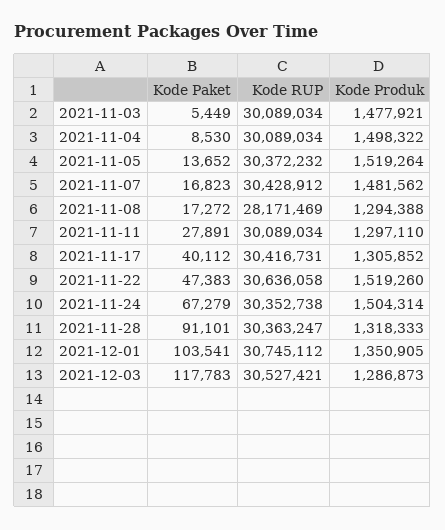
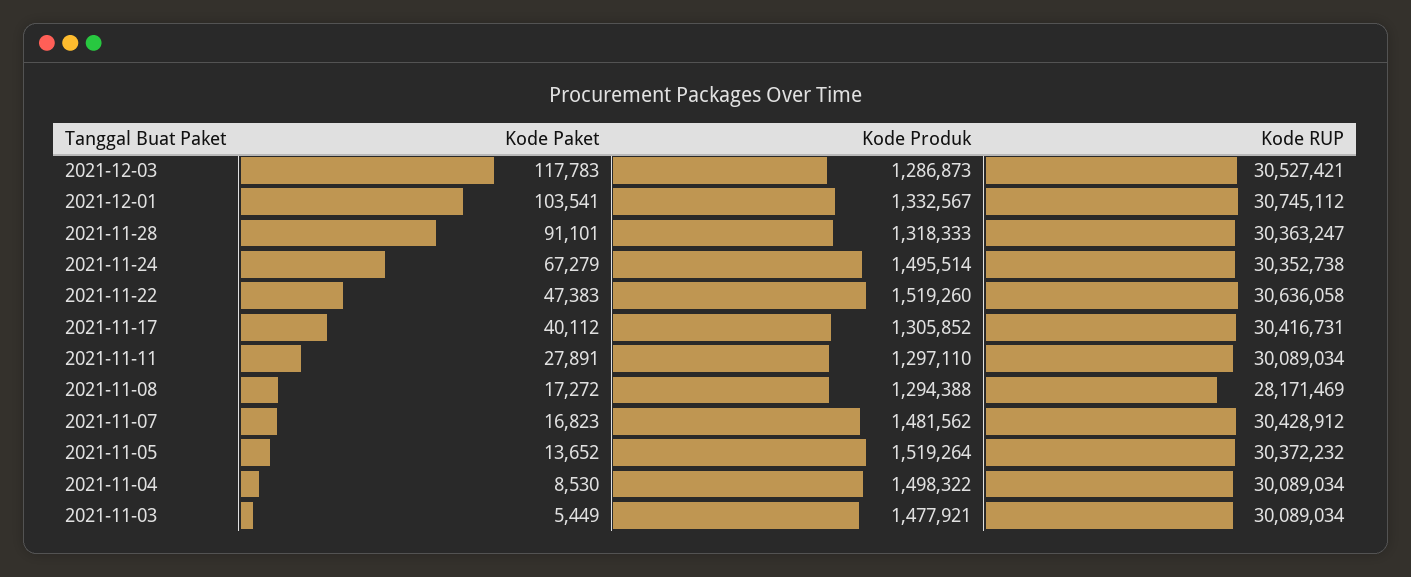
Kode Produk, 2021-11-24: 1504314 -> 1495514
Kode Produk, 2021-12-01: 1350905 -> 1332567

